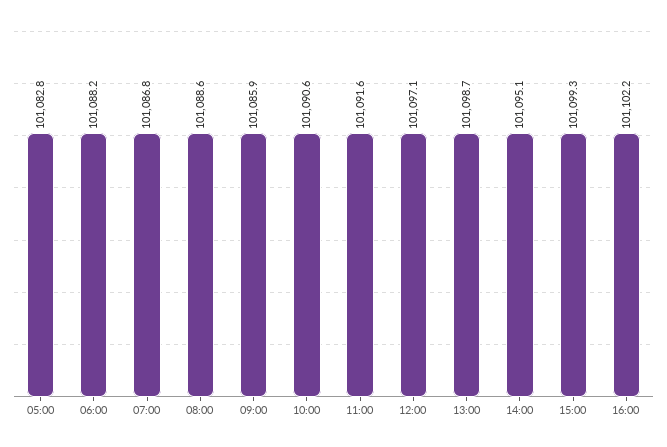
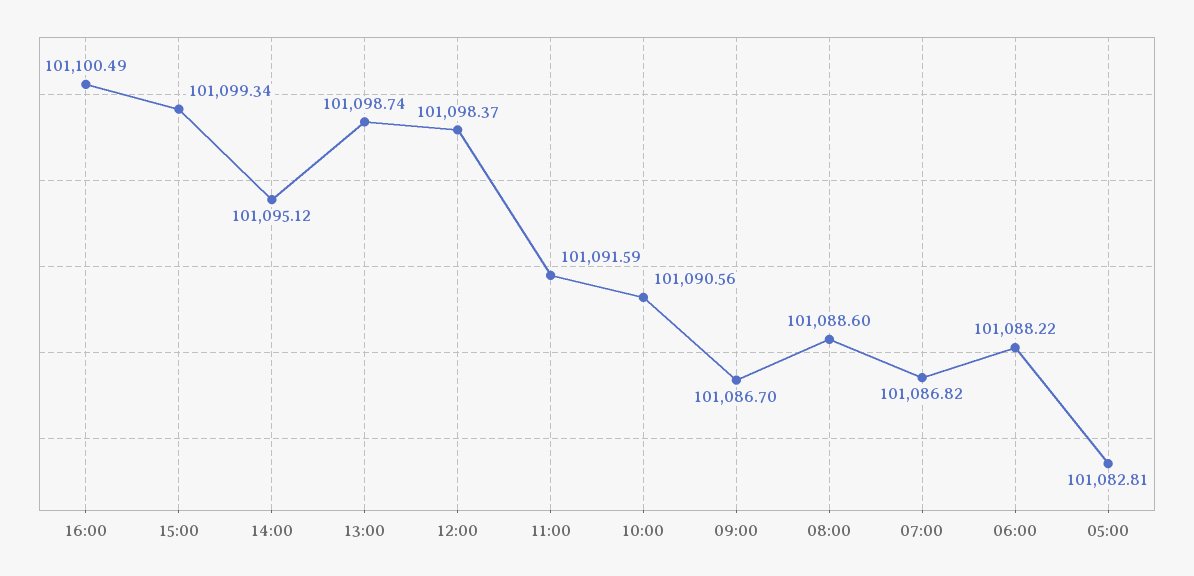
09:00: 101085.9 -> 101086.7
12:00: 101097.1 -> 101098.37
16:00: 101102.2 -> 101100.49

